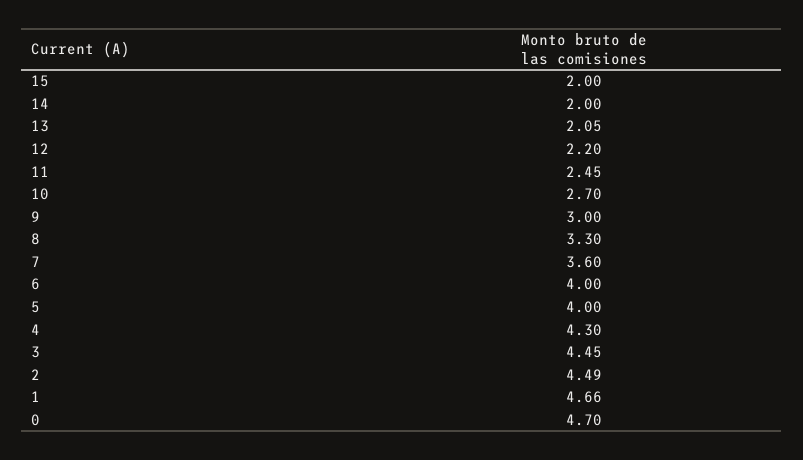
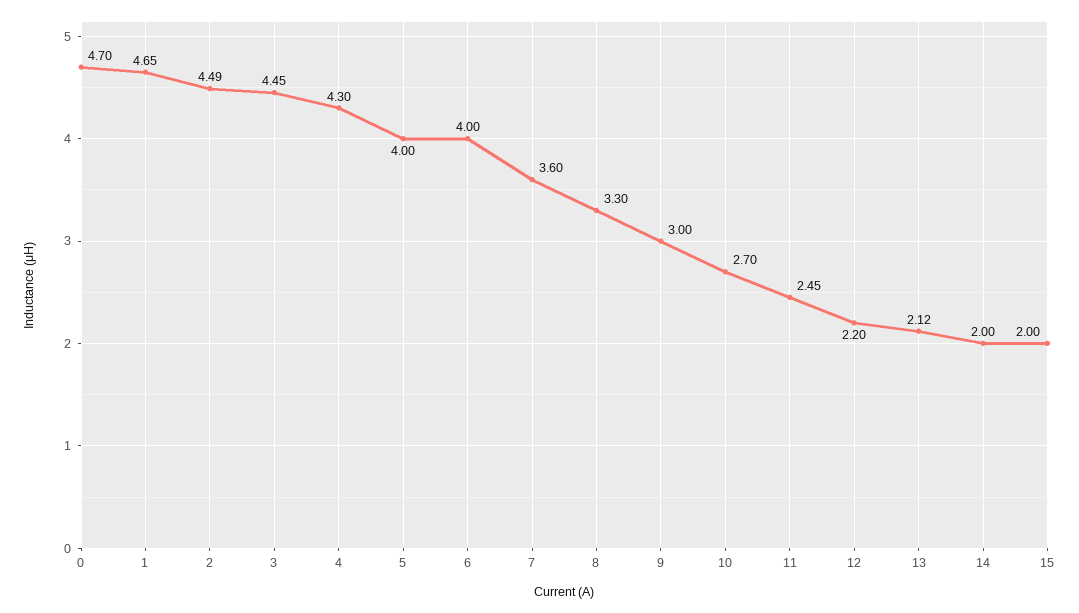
13: 2.05 -> 2.12
1: 4.66 -> 4.65

